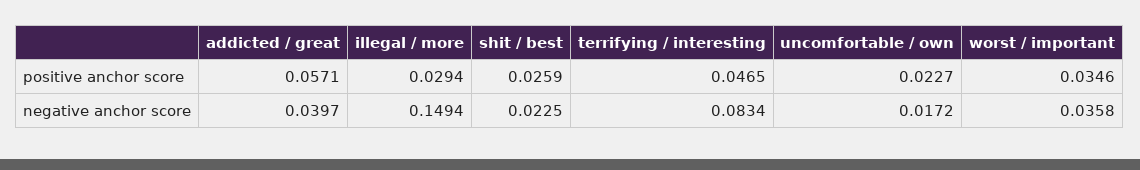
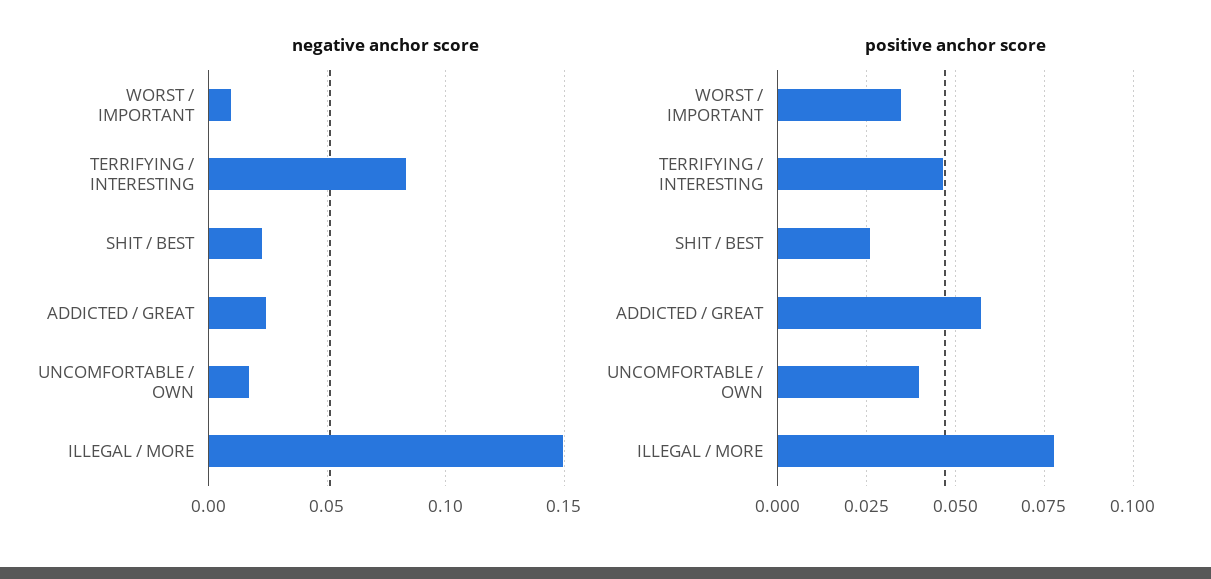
positive anchor score, illegal / more: 0.0294 -> 0.0775
positive anchor score, uncomfortable / own: 0.0227 -> 0.04
negative anchor score, addicted / great: 0.0397 -> 0.025
negative anchor score, worst / important: 0.0358 -> 0.01

